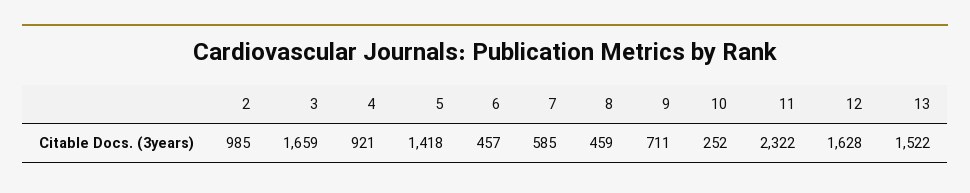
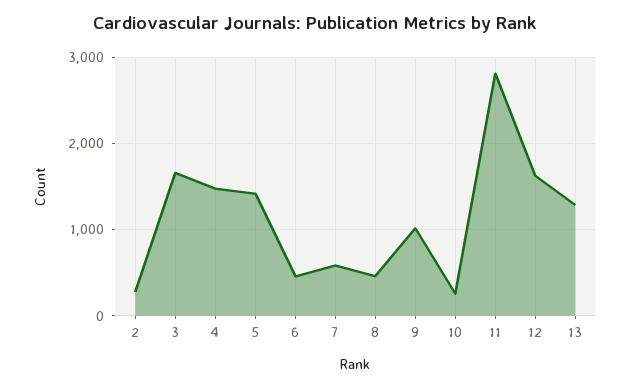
2: 985 -> 300
4: 921 -> 1500
9: 711 -> 1000
11: 2322 -> 2800
13: 1522 -> 1300

